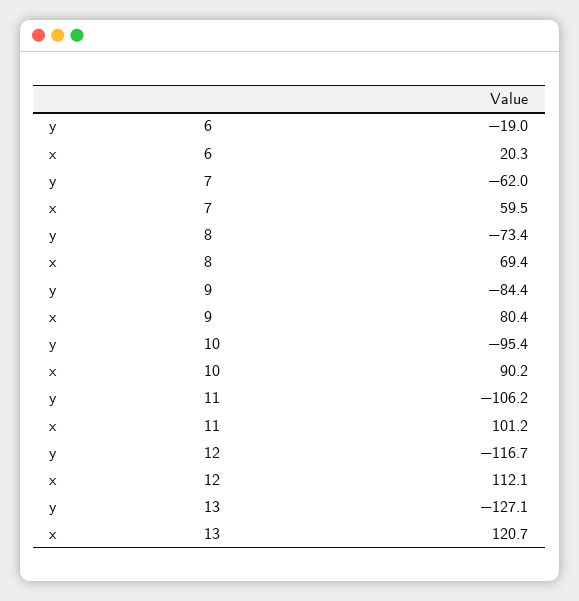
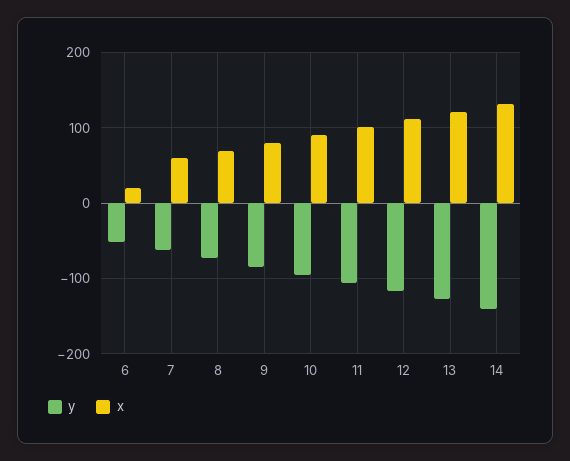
y, 6: -19 -> -50
y, 14: none -> -140
x, 14: none -> 130

